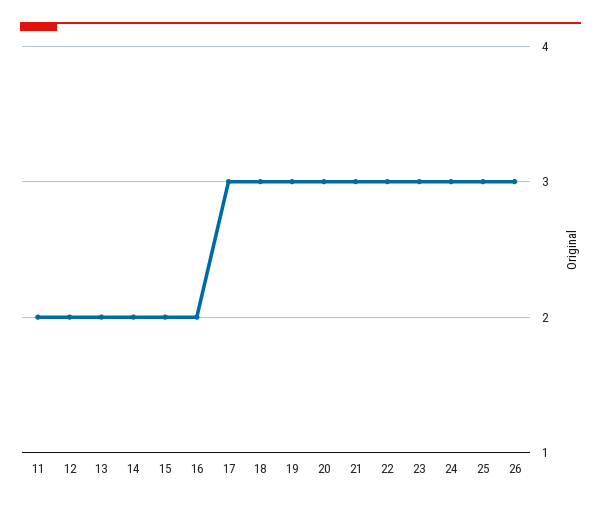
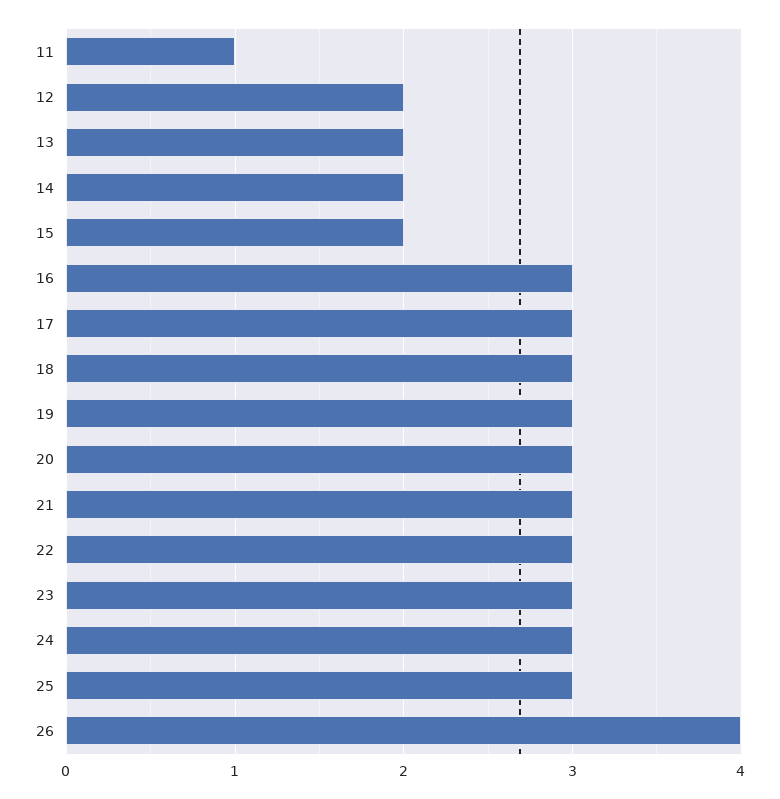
11: 2 -> 1
16: 2 -> 3
26: 3 -> 4

